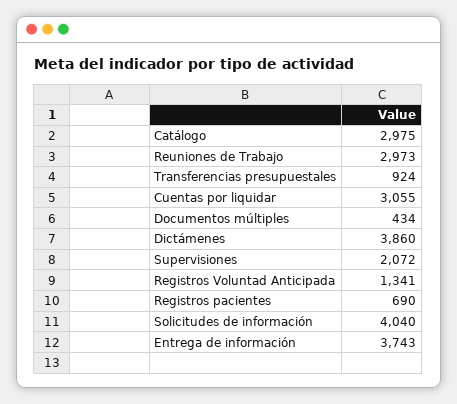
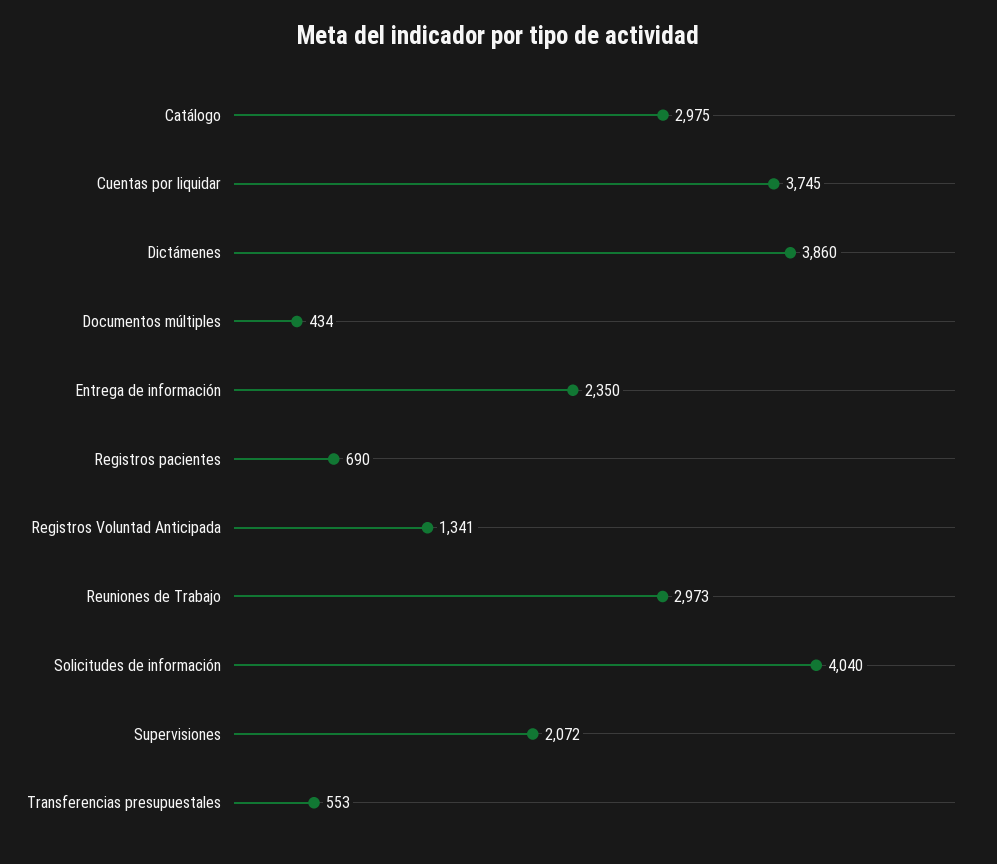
Transferencias presupuestales: 924 -> 553
Cuentas por liquidar: 3055 -> 3745
Entrega de información: 3743 -> 2350

